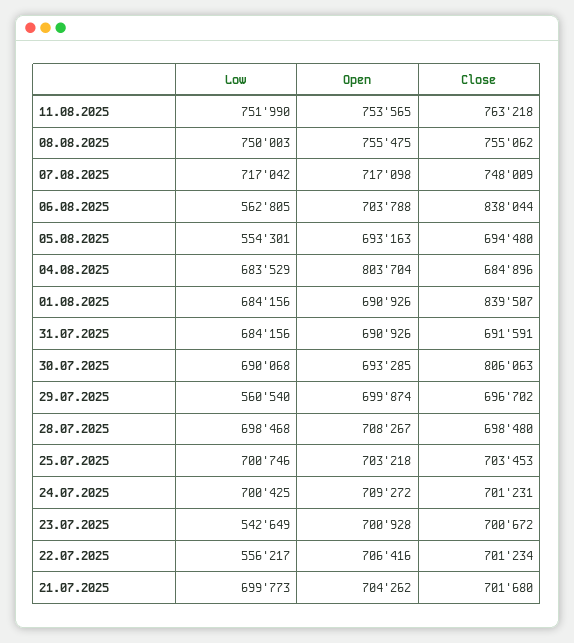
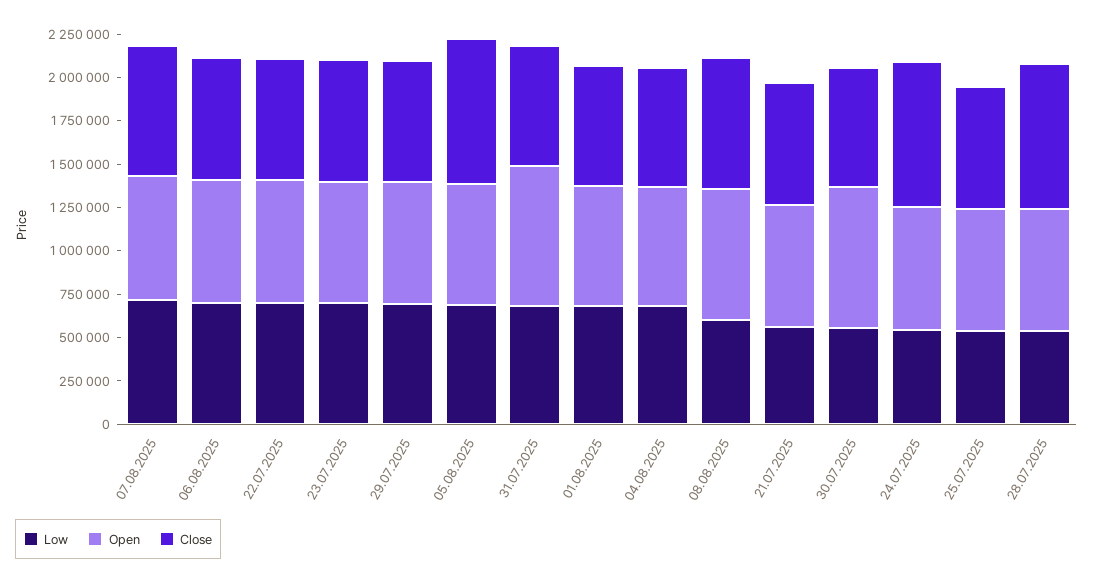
Low, 11.08.2025: 751990 -> none
Open, 11.08.2025: 753565 -> none
Close, 11.08.2025: 763218 -> none
Low, 08.08.2025: 750003 -> 600000
Low, 06.08.2025: 562805 -> 700000
Close, 06.08.2025: 838044 -> 700000
Low, 05.08.2025: 554301 -> 700000
Close, 05.08.2025: 694480 -> 850000
Open, 04.08.2025: 803704 -> 700000
Close, 01.08.2025: 839507 -> 700000
Open, 31.07.2025: 690926 -> 800000
Low, 30.07.2025: 690068 -> 550000
Open, 30.07.2025: 693285 -> 800000
Close, 30.07.2025: 806063 -> 700000
Low, 29.07.2025: 560540 -> 700000
Low, 28.07.2025: 698468 -> 550000
Close, 28.07.2025: 698480 -> 850000
Low, 25.07.2025: 700746 -> 550000
Low, 24.07.2025: 700425 -> 550000
Close, 24.07.2025: 701231 -> 850000
Low, 23.07.2025: 542649 -> 700000
Low, 22.07.2025: 556217 -> 700000
Low, 21.07.2025: 699773 -> 550000

